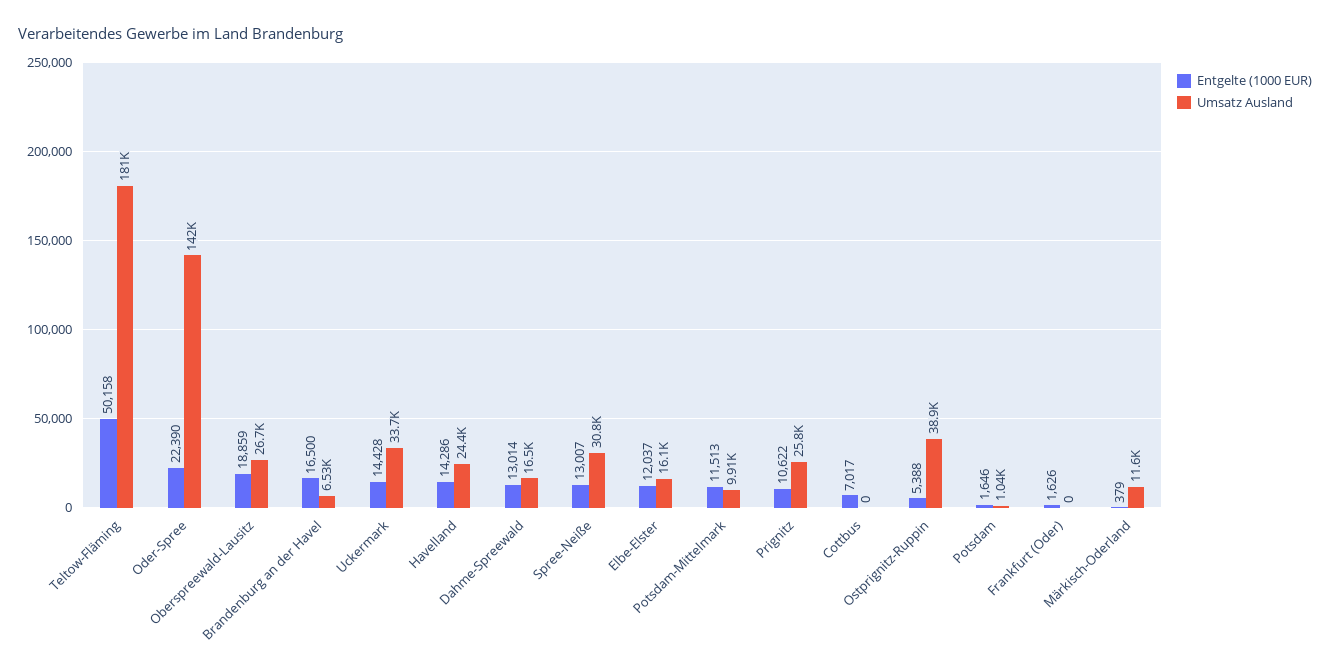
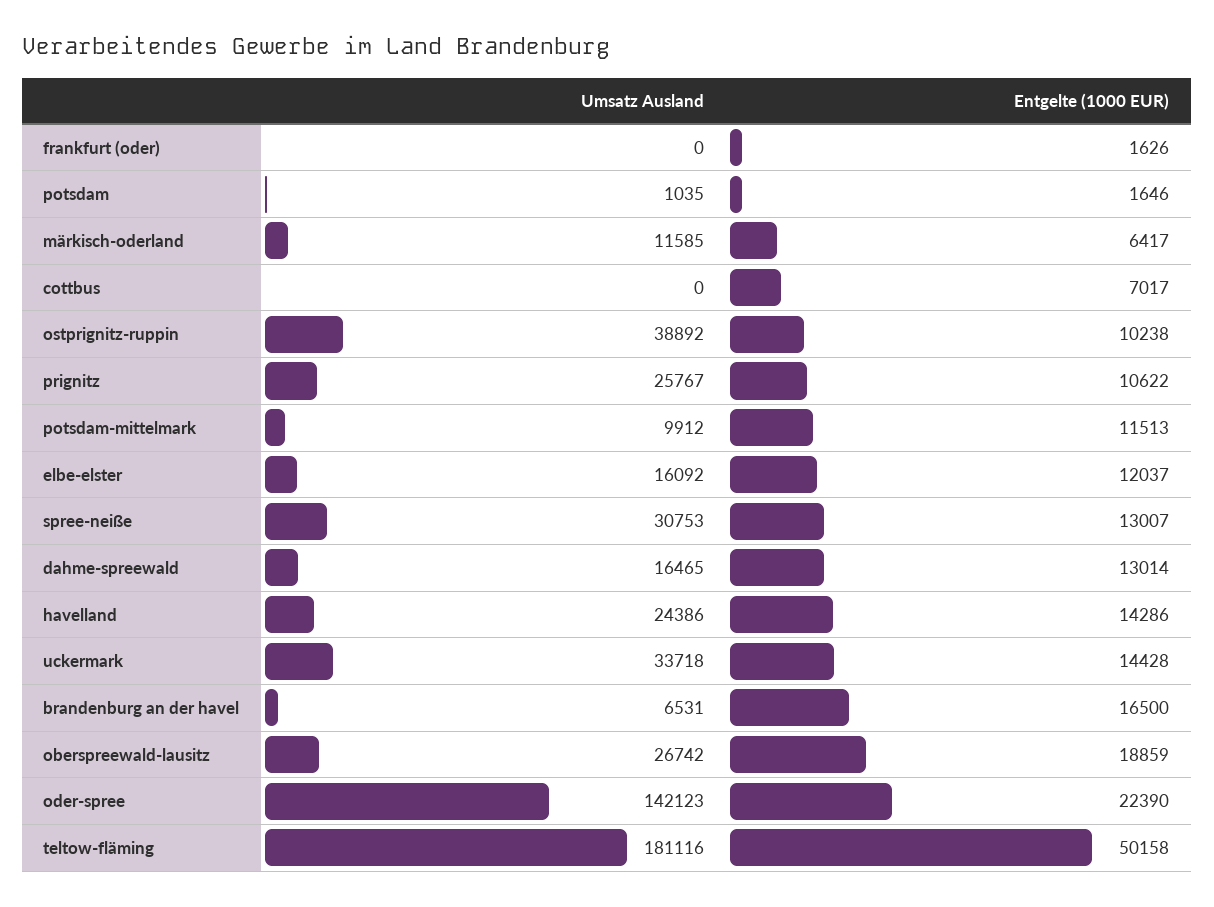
Entgelte (1000 EUR), Ostprignitz-Ruppin: 5388 -> 10238
Entgelte (1000 EUR), Märkisch-Oderland: 379 -> 6417

